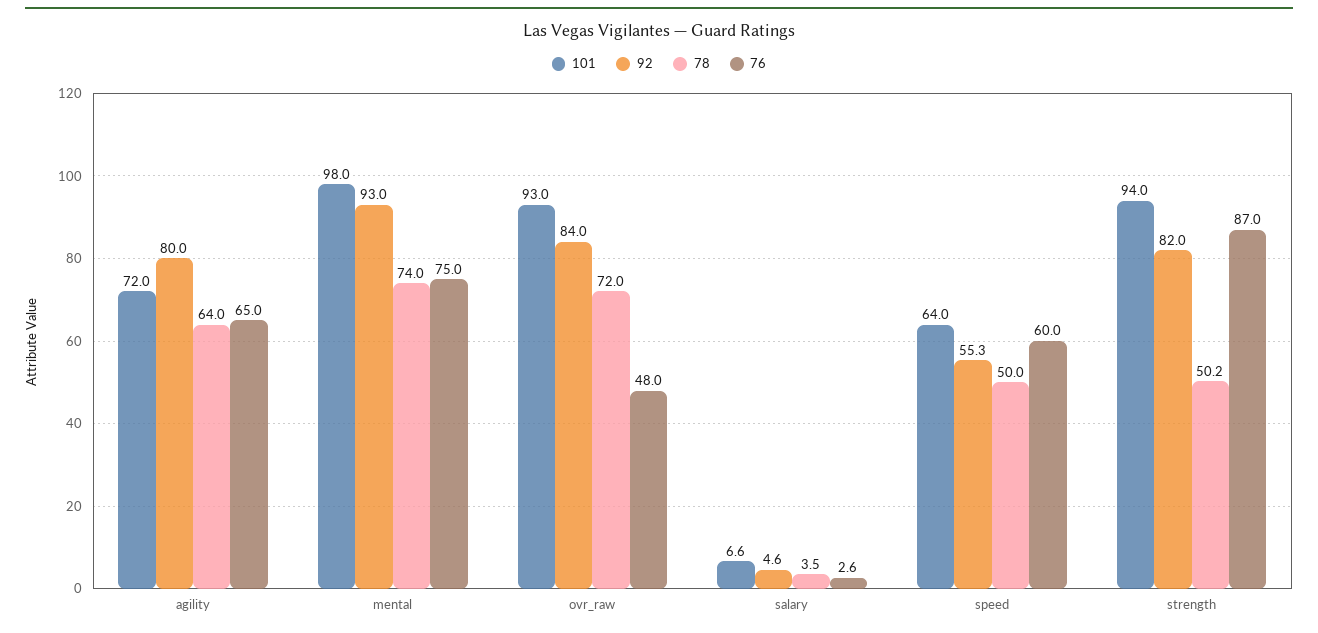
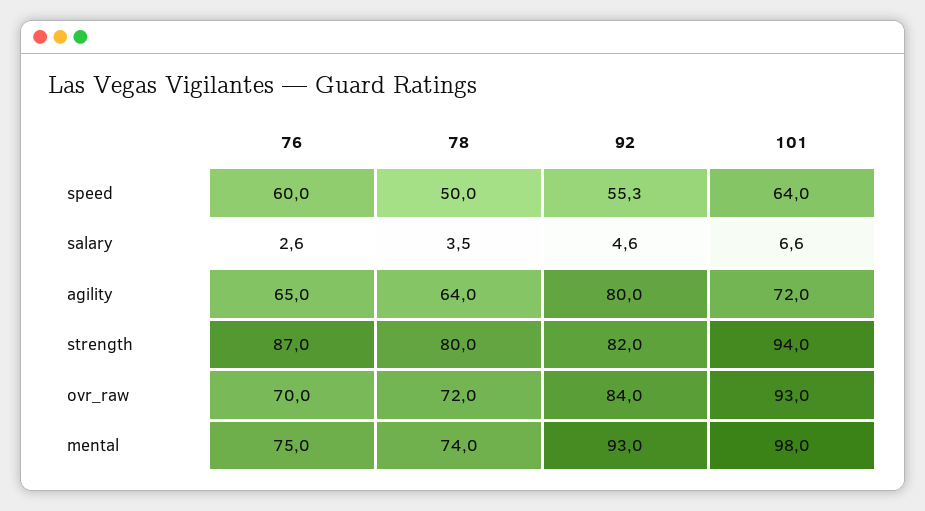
76, ovr_raw: 48 -> 70
78, strength: 50.2 -> 80

